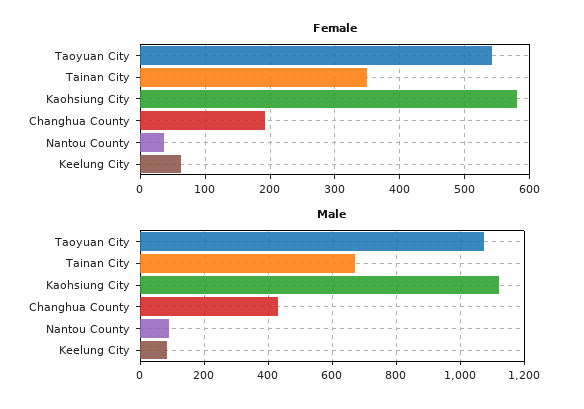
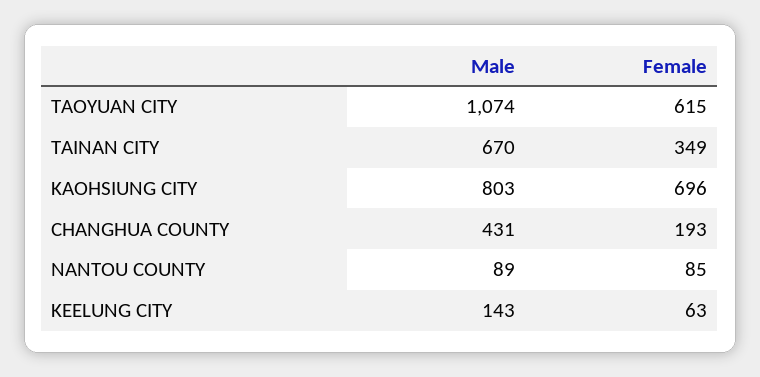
Female, Taoyuan City: 540 -> 615
Female, Kaohsiung City: 580 -> 696
Female, Nantou County: 40 -> 85
Male, Kaohsiung City: 1120 -> 803
Male, Keelung City: 80 -> 143

